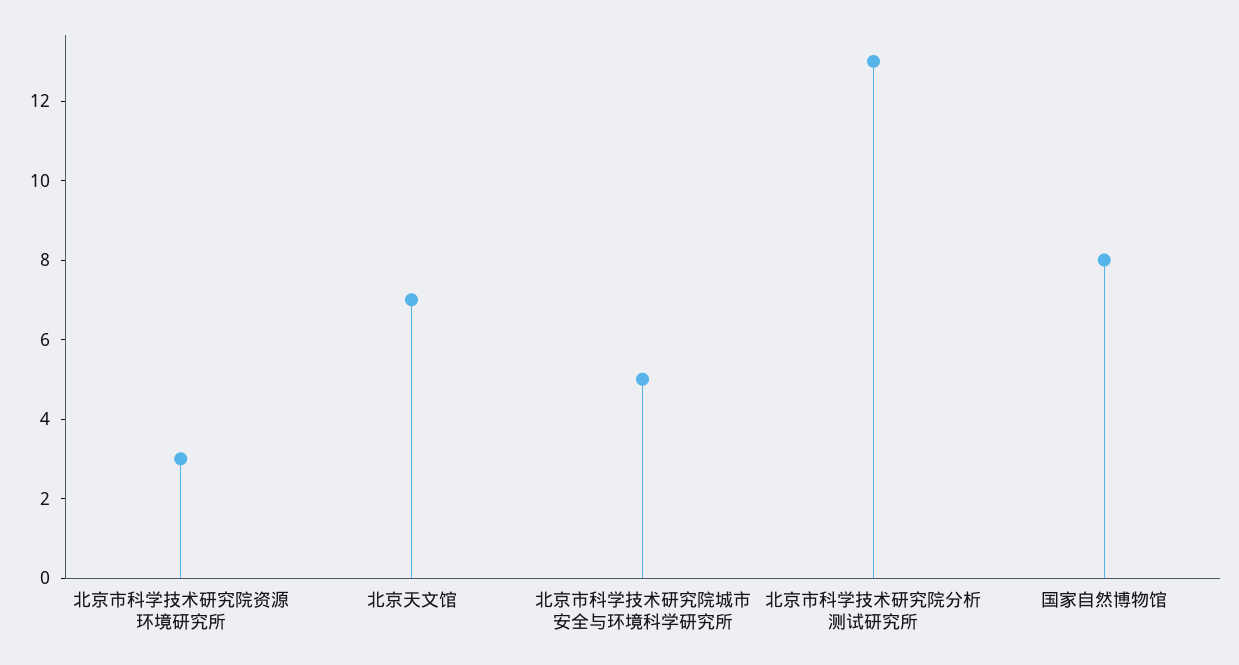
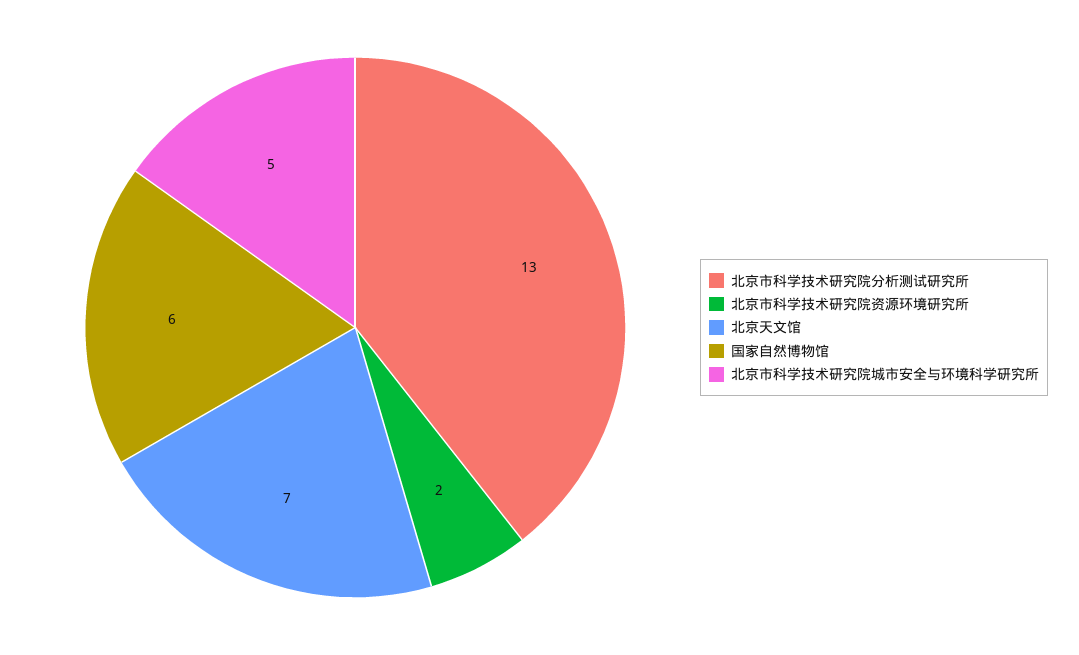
北京市科学技术研究院资源环境研究所: 3 -> 2
国家自然博物馆: 8 -> 6

